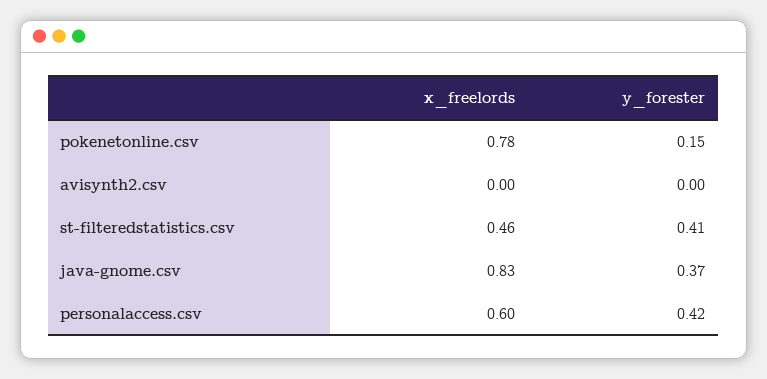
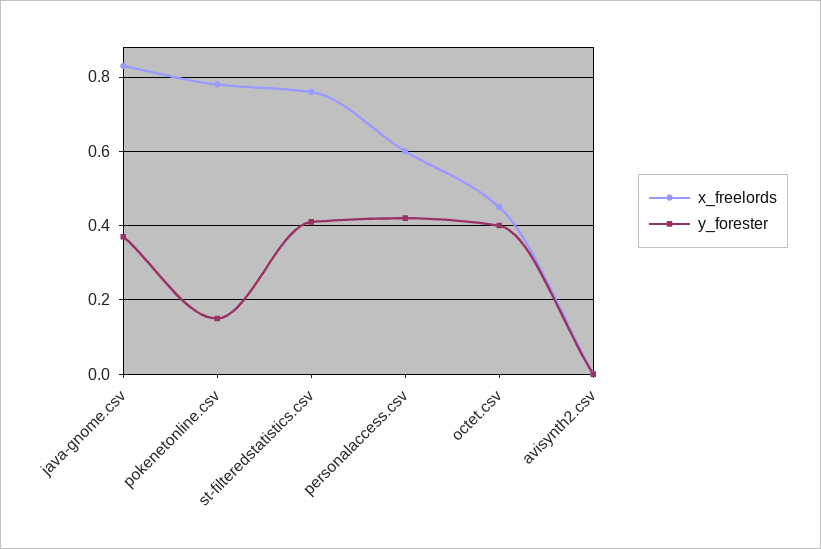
x_freelords, st-filteredstatistics.csv: 0.46 -> 0.75
x_freelords, octet.csv: none -> 0.45
y_forester, octet.csv: none -> 0.4

